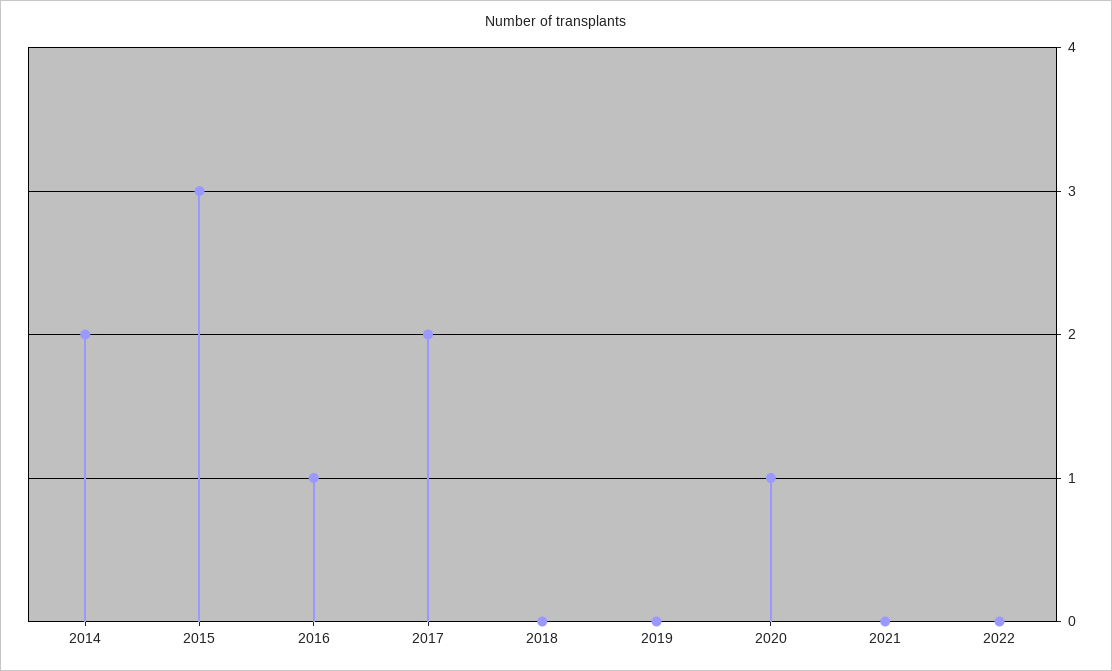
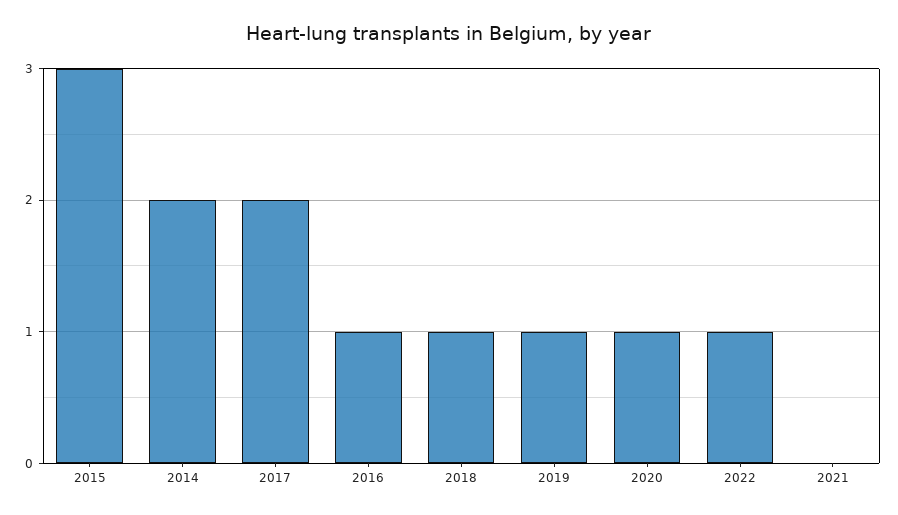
2018: 0 -> 1
2019: 0 -> 1
2022: 0 -> 1

